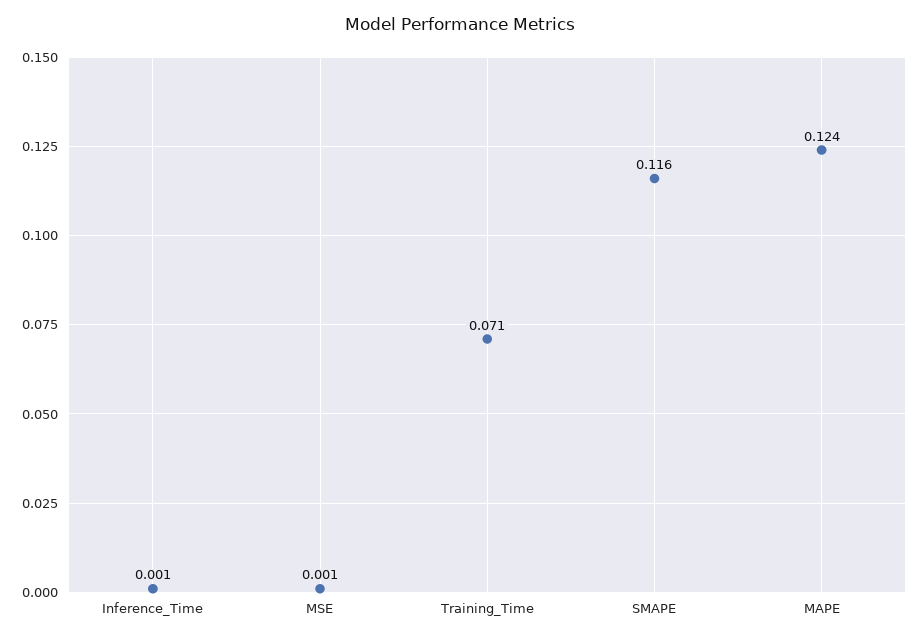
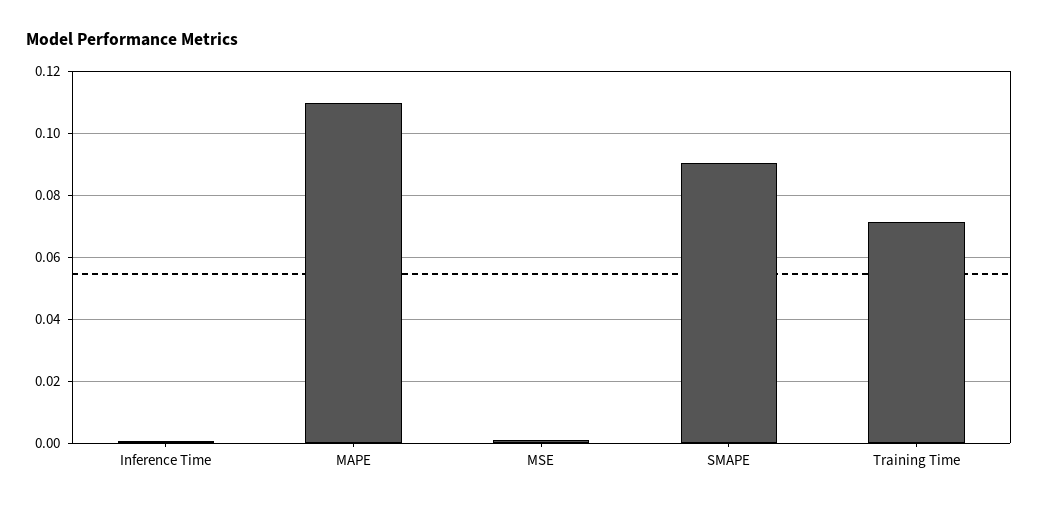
SMAPE: 0.116 -> 0.09
MAPE: 0.124 -> 0.11

